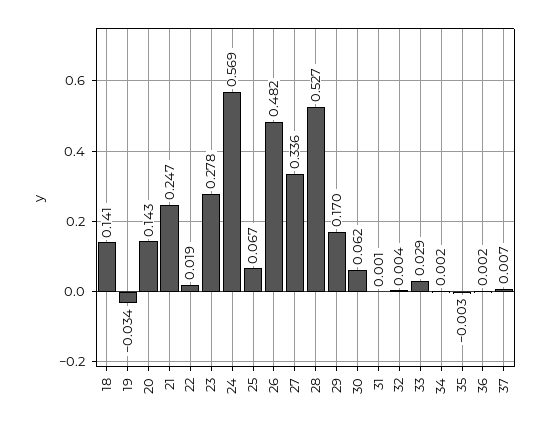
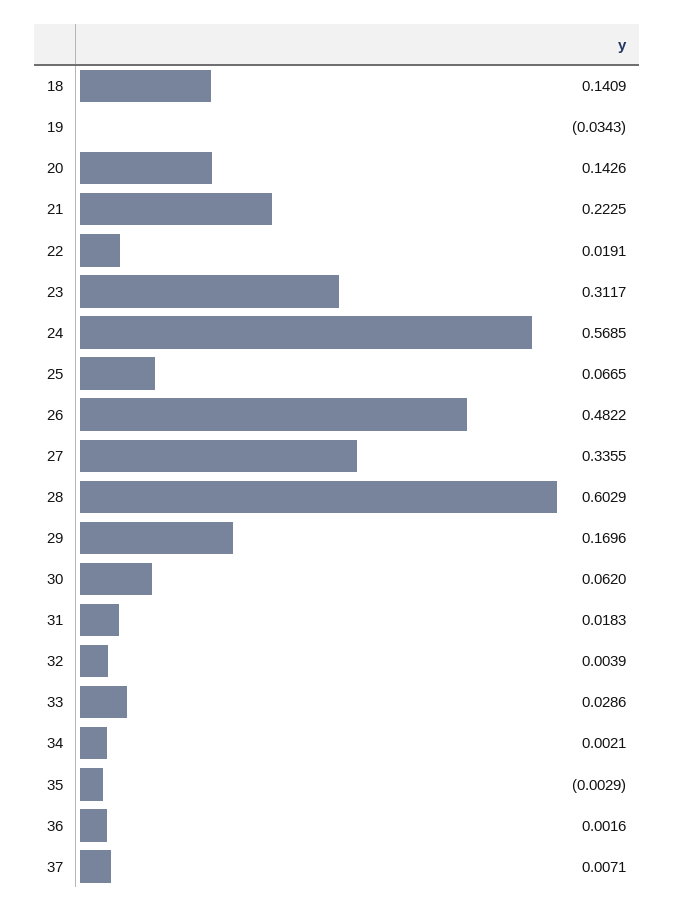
21: 0.247 -> 0.2225
23: 0.278 -> 0.3117
28: 0.527 -> 0.6029
31: 0.001 -> 0.0183

